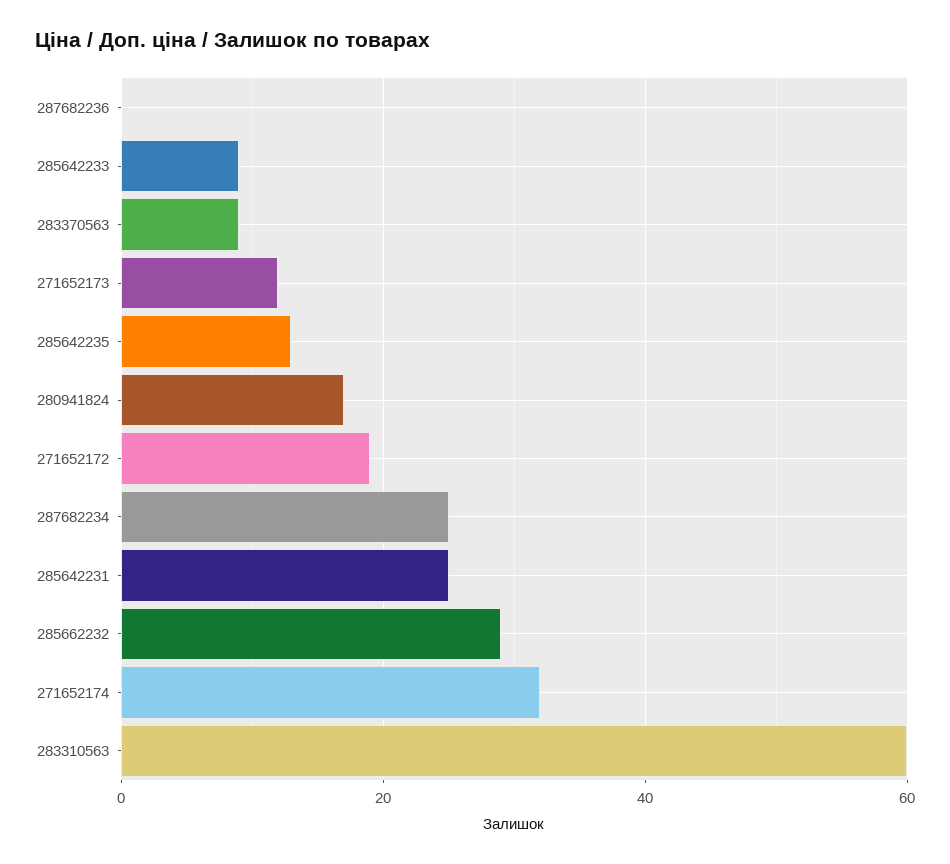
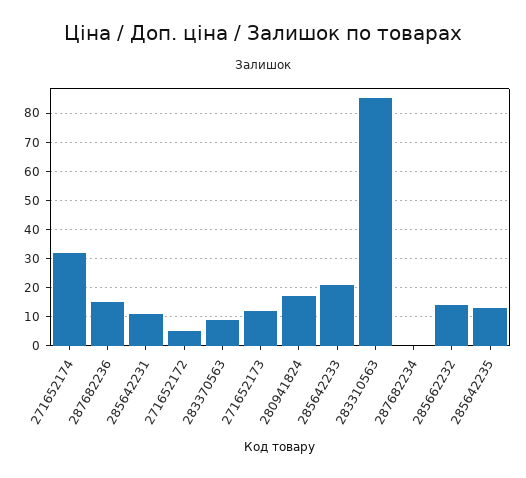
287682236: 0 -> 15
285642233: 10 -> 20
271652172: 20 -> 5
287682234: 25 -> 0
285642231: 25 -> 10
285662232: 30 -> 15
283310563: 60 -> 85

